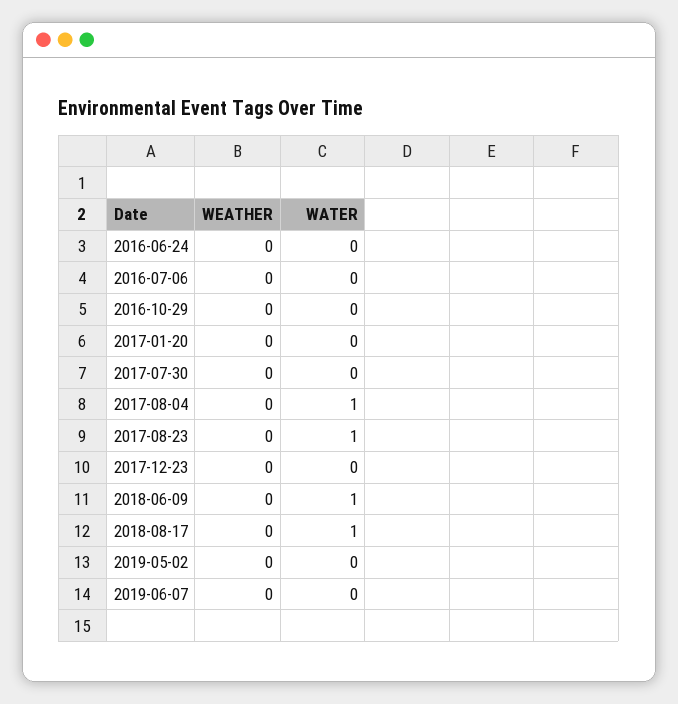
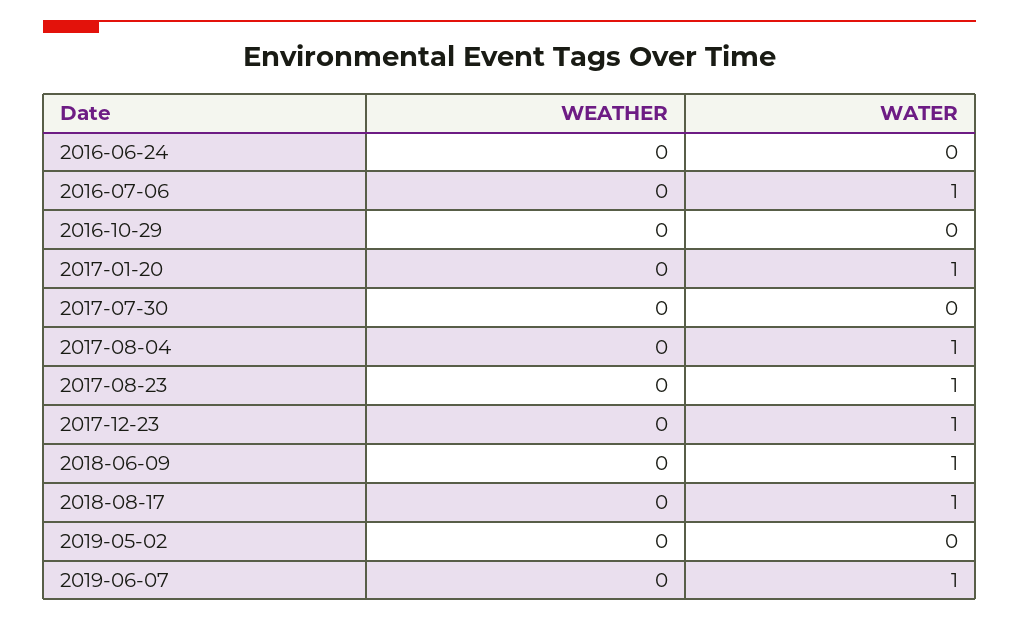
WATER, 2016-07-06: 0 -> 1
WATER, 2017-01-20: 0 -> 1
WATER, 2017-12-23: 0 -> 1
WATER, 2019-06-07: 0 -> 1

